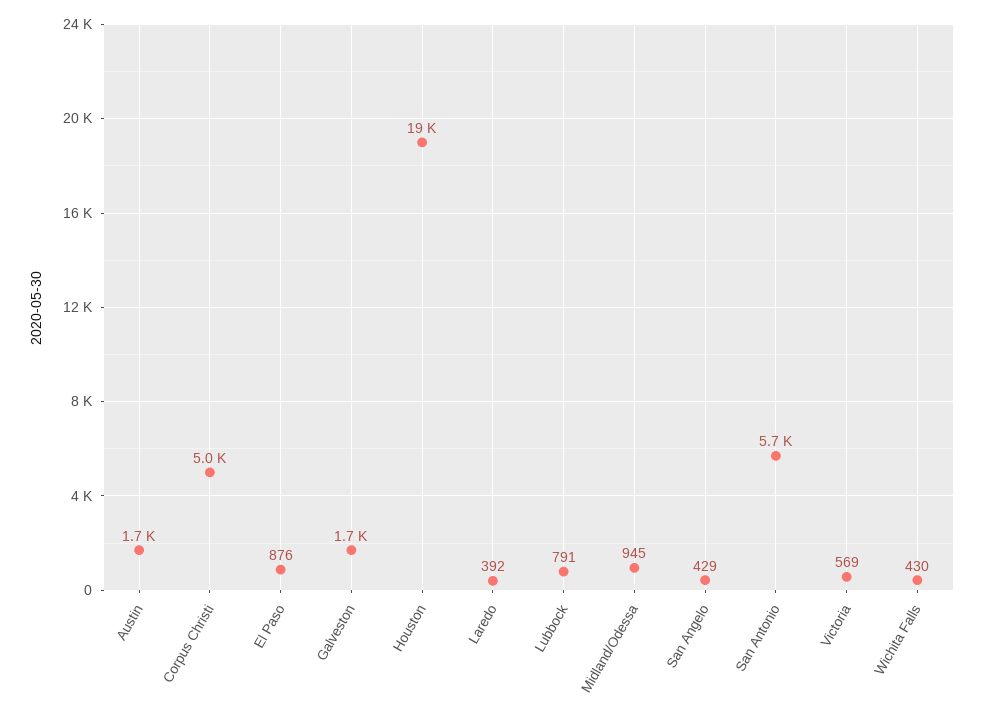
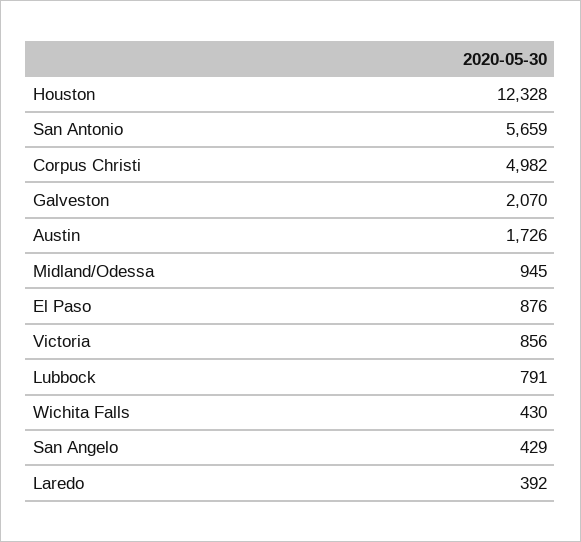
Galveston: 1700 -> 2070
Houston: 19000 -> 12328
Victoria: 569 -> 856

